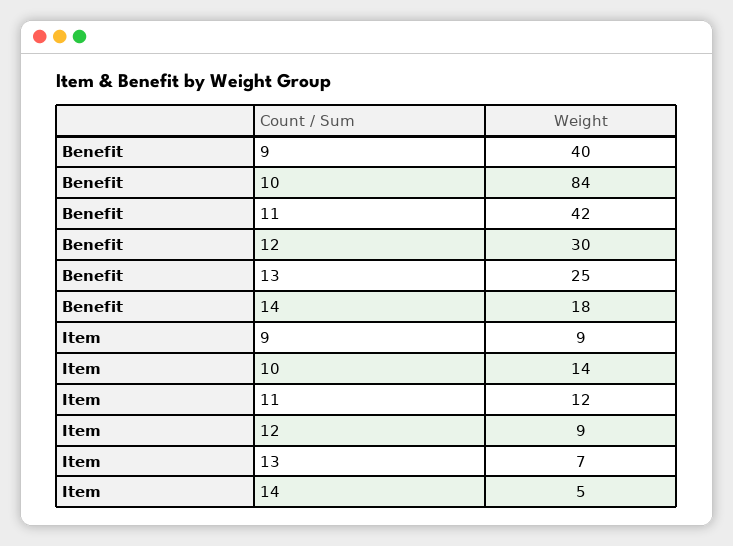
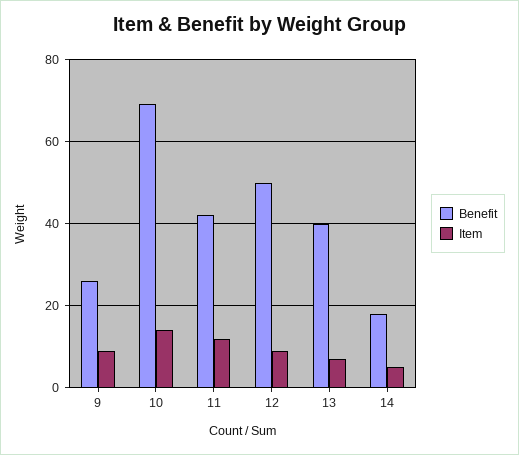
Benefit, 9: 40 -> 25
Benefit, 10: 84 -> 70
Benefit, 12: 30 -> 50
Benefit, 13: 25 -> 40

